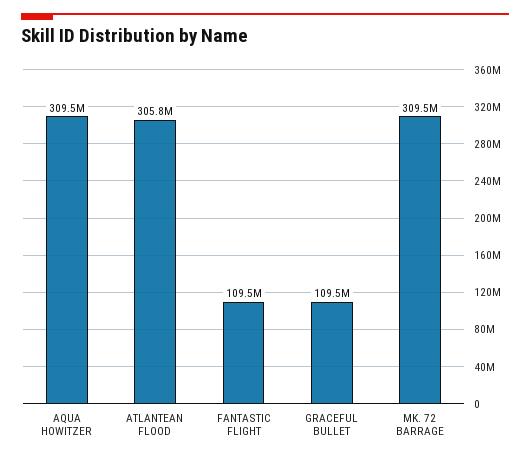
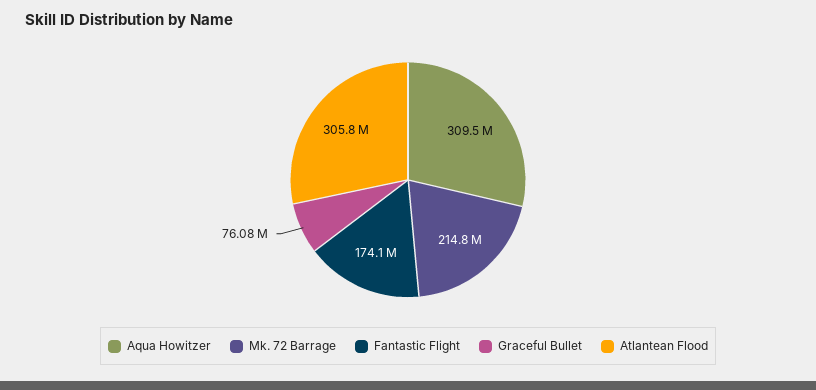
FANTASTIC FLIGHT: 109500000 -> 174100000
GRACEFUL BULLET: 109500000 -> 76080000
MK. 72 BARRAGE: 309500000 -> 214800000

